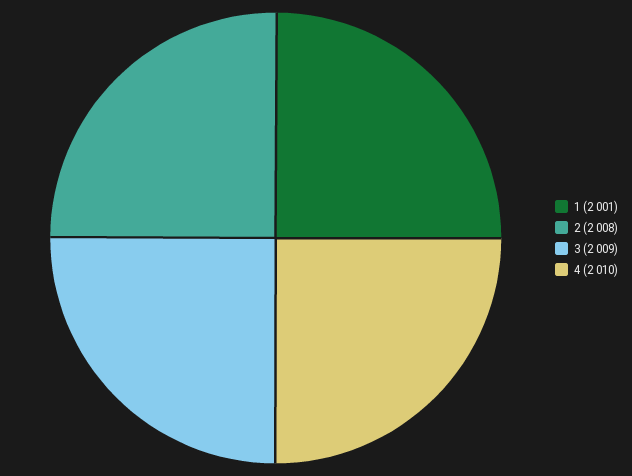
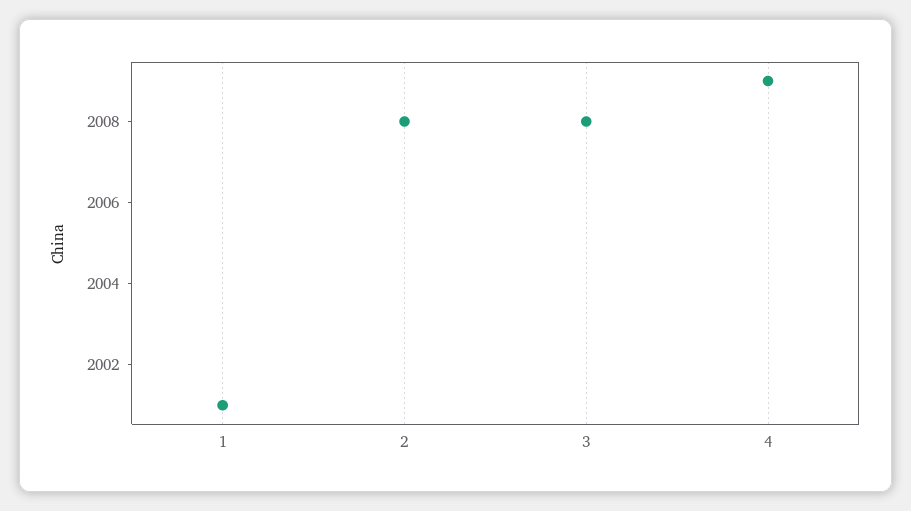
3: 2009 -> 2008
4: 2010 -> 2009

